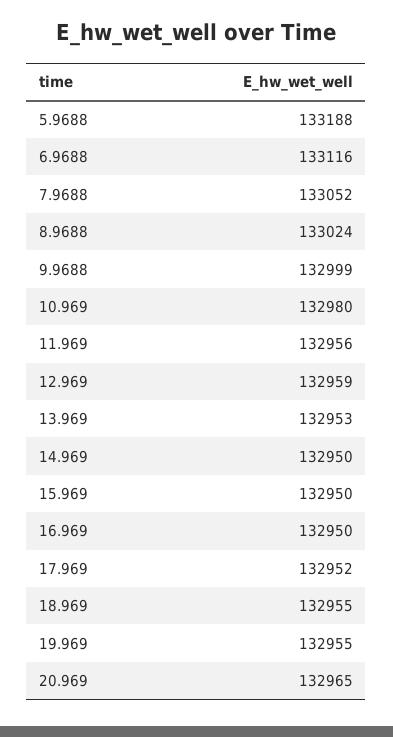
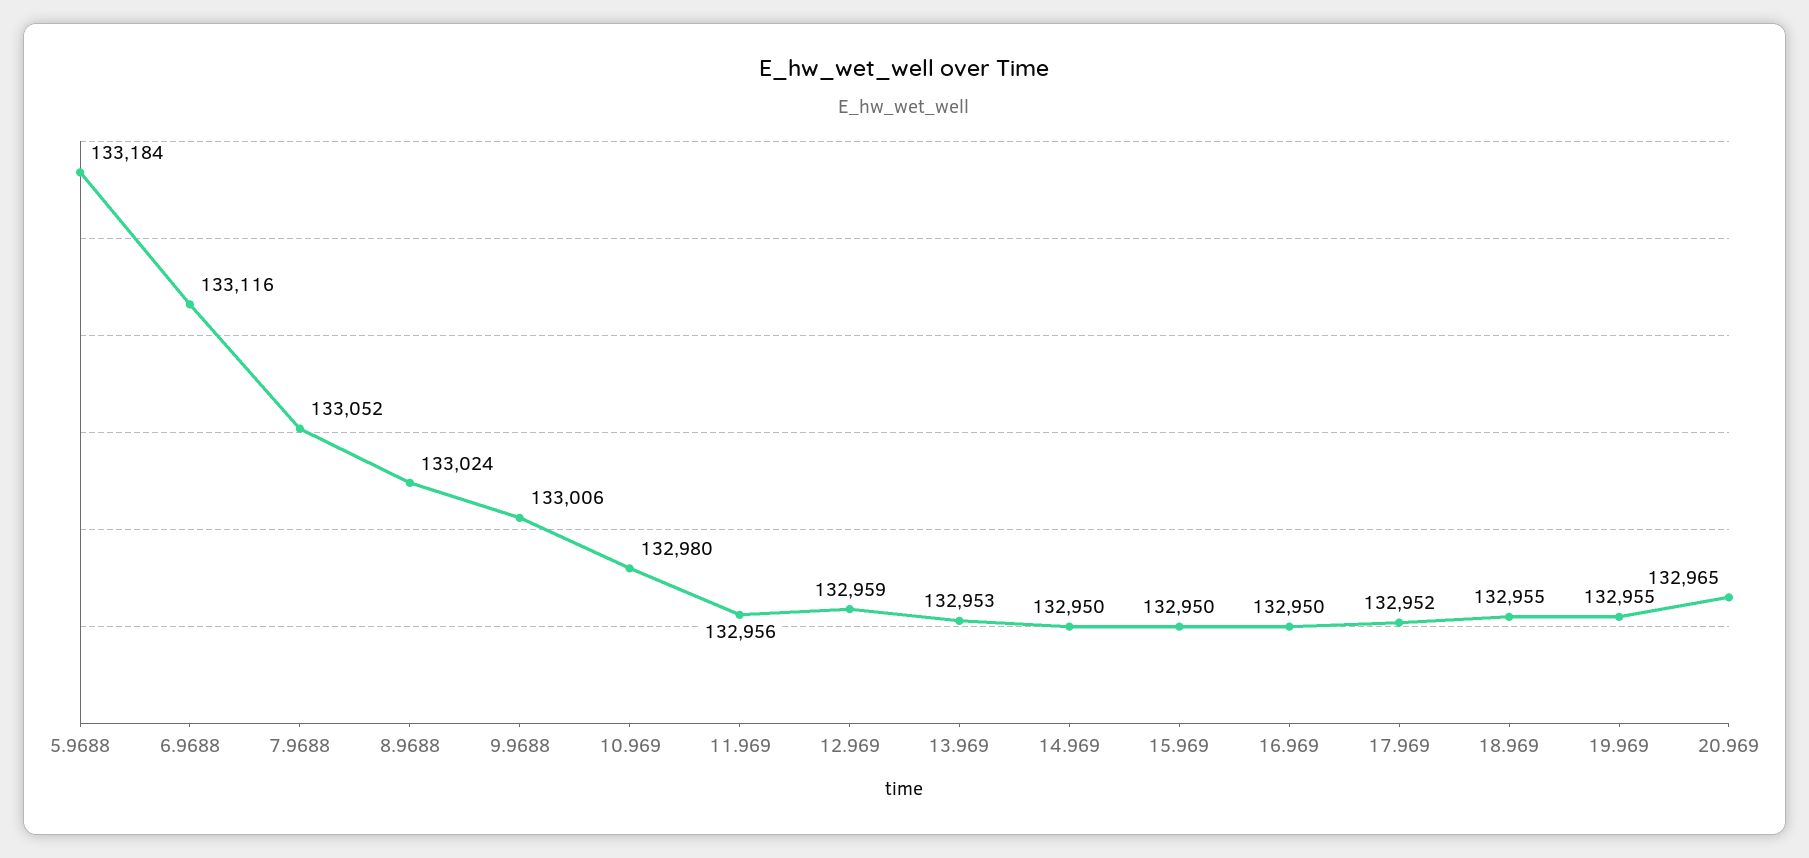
5.9688: 133188 -> 133184
9.9688: 132999 -> 133006

